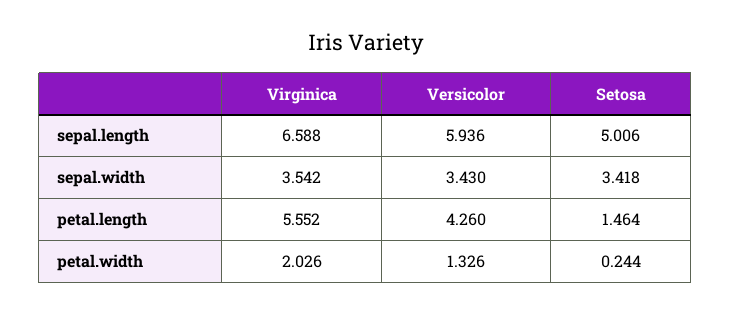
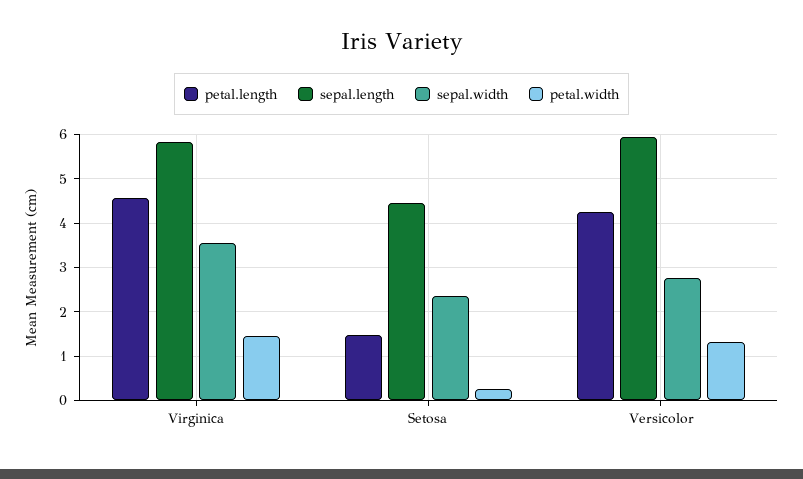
sepal.length, Virginica: 6.588 -> 5.8
sepal.length, Setosa: 5.006 -> 4.4
sepal.width, Versicolor: 3.43 -> 2.8
sepal.width, Setosa: 3.418 -> 2.4
petal.length, Virginica: 5.552 -> 4.6
petal.width, Virginica: 2.026 -> 1.4

